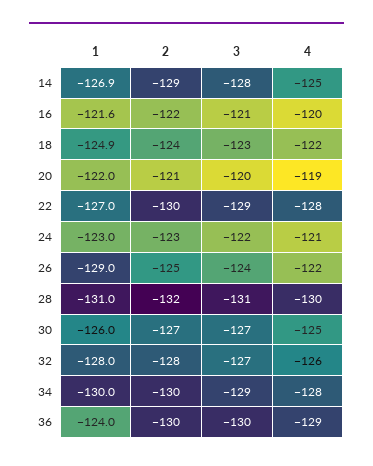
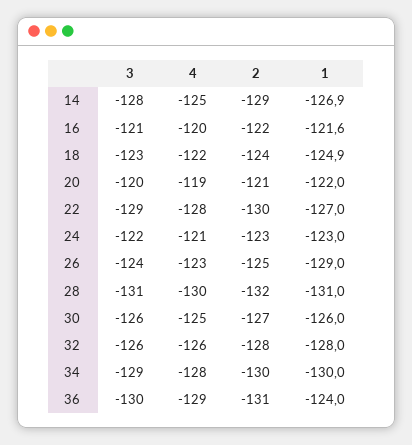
4, 26: -122 -> -123
3, 30: -127 -> -126
3, 32: -127 -> -126
2, 36: -130 -> -131

